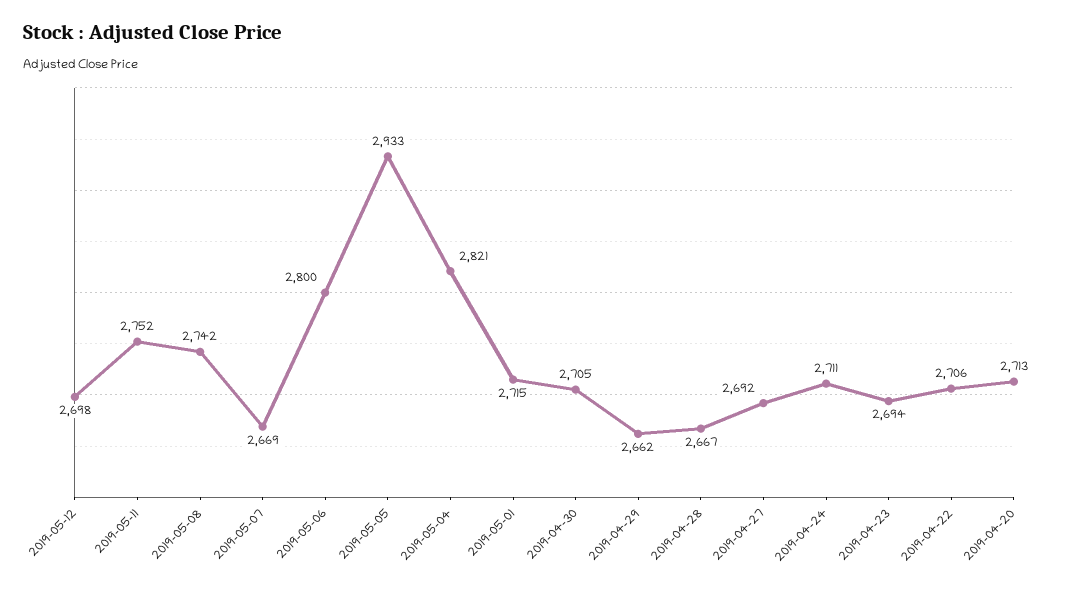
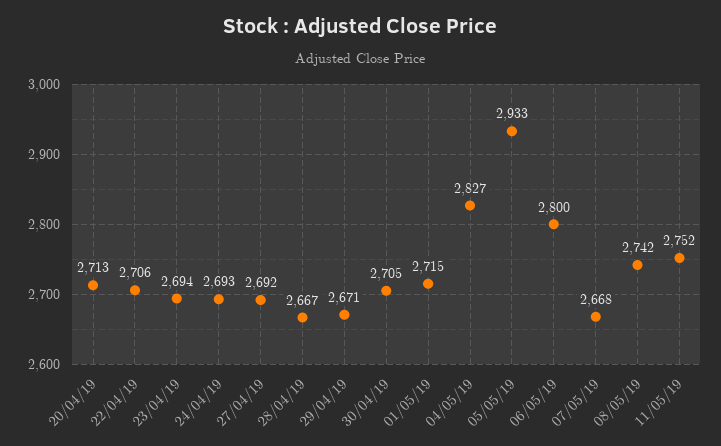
2019-05-12: 2698 -> none
2019-05-07: 2669 -> 2668
2019-05-04: 2821 -> 2827
2019-04-29: 2662 -> 2671
2019-04-24: 2711 -> 2693

